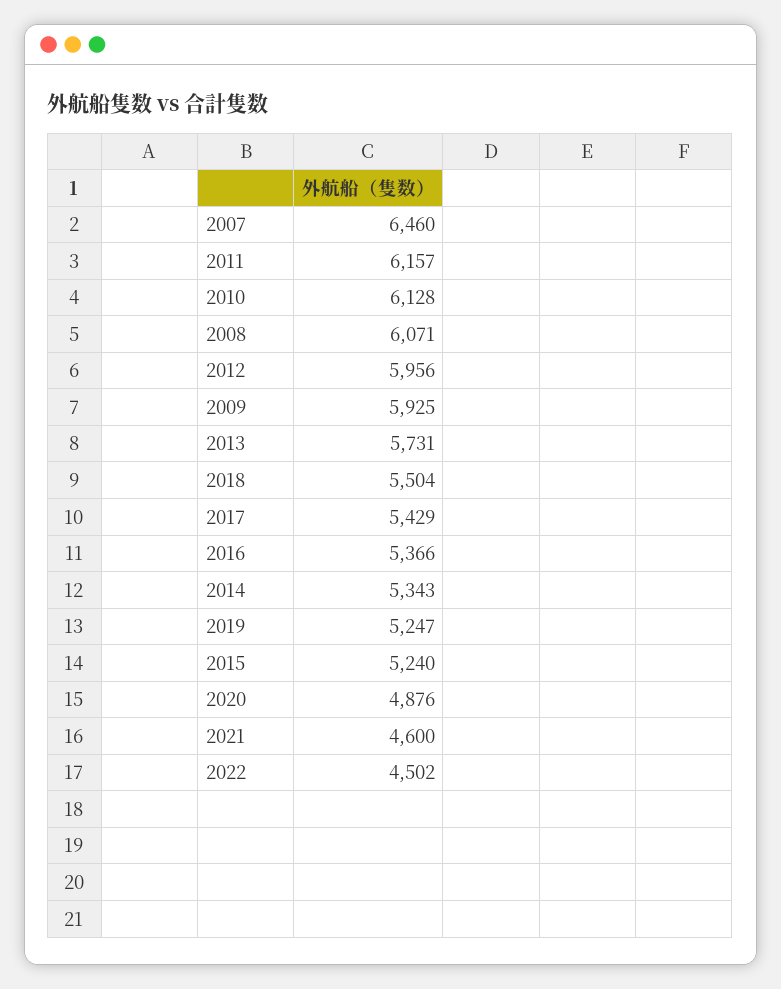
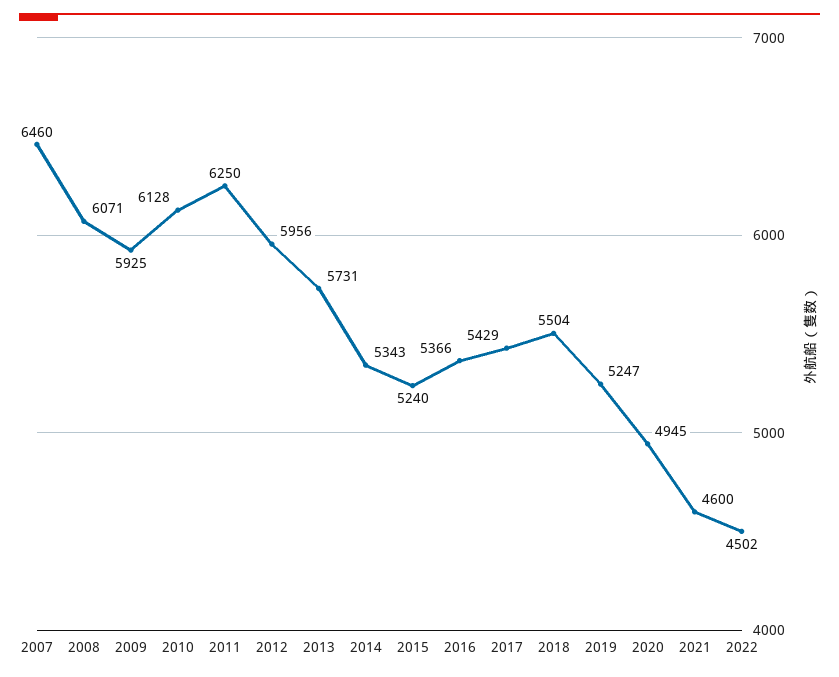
2011: 6157 -> 6250
2020: 4876 -> 4945

